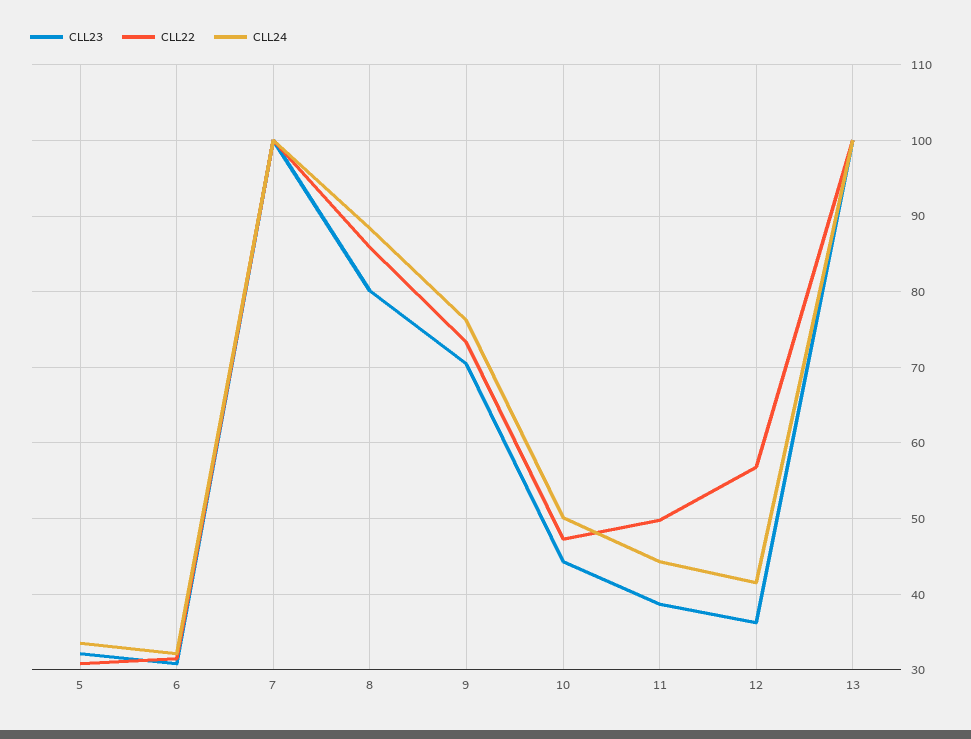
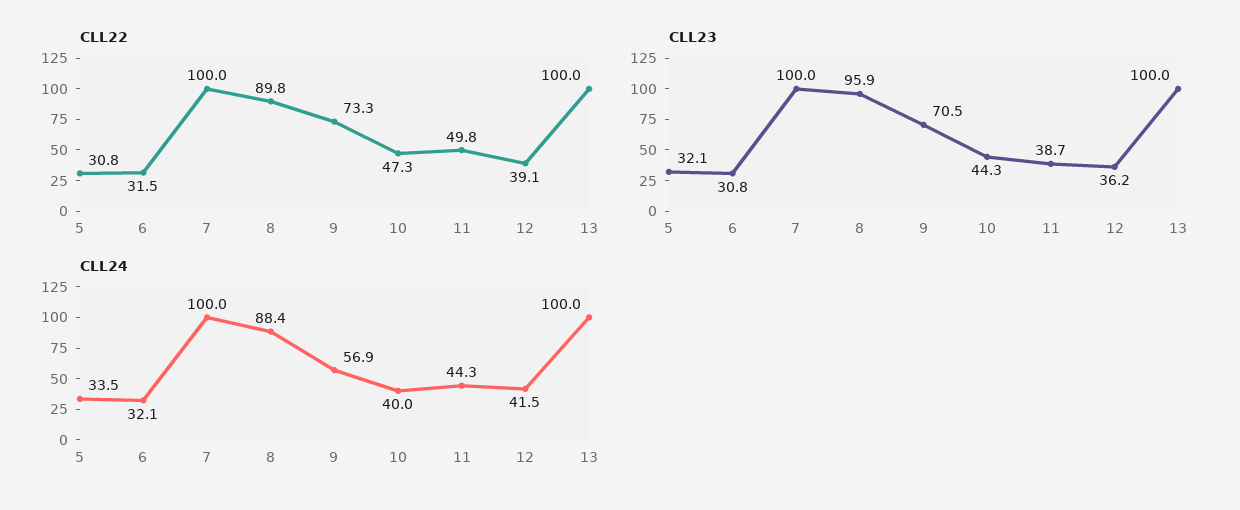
CLL23, 8: 80 -> 95.9
CLL22, 8: 86 -> 89.8
CLL24, 9: 76 -> 56.9
CLL24, 10: 50 -> 40
CLL22, 12: 57 -> 39.1

